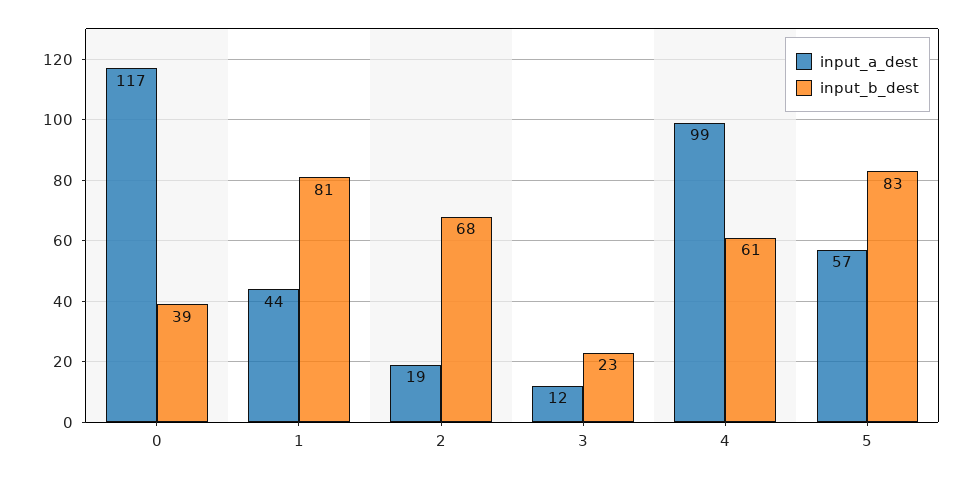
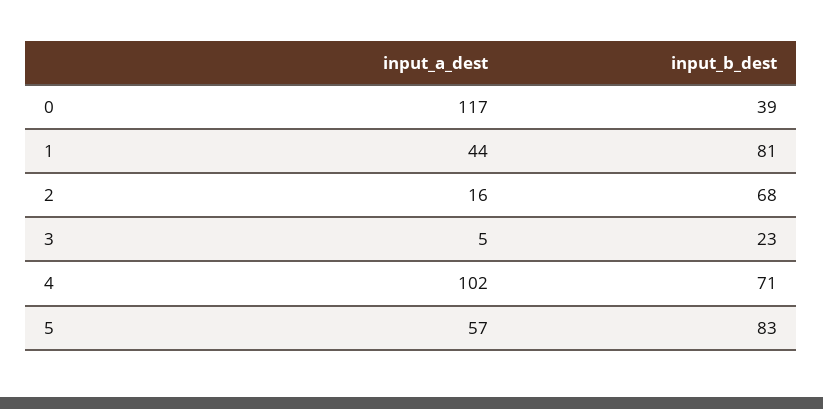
input_a_dest, 2: 19 -> 16
input_a_dest, 3: 12 -> 5
input_a_dest, 4: 99 -> 102
input_b_dest, 4: 61 -> 71

